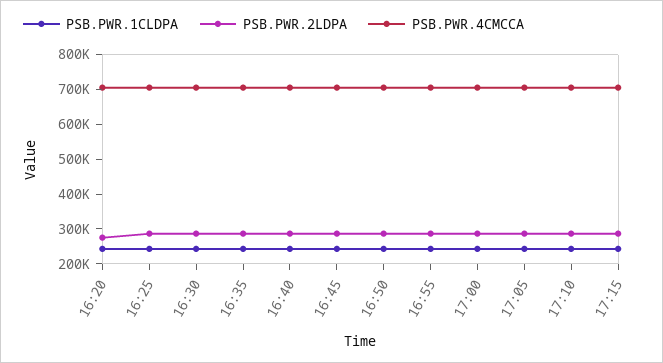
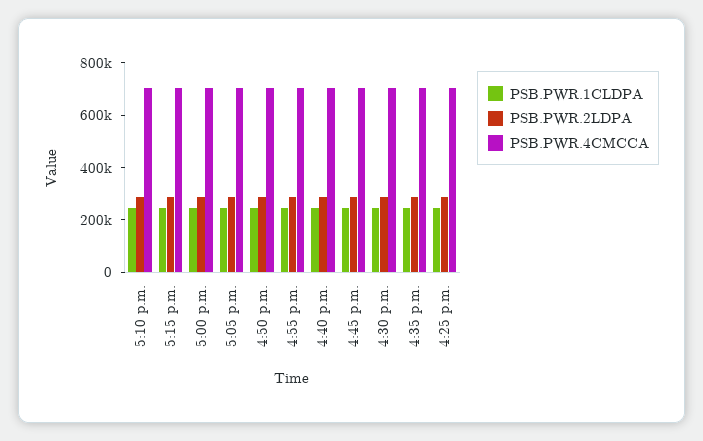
PSB.PWR.1CLDPA, 16:20: 250000 -> none
PSB.PWR.2LDPA, 16:20: 275000 -> none
PSB.PWR.4CMCCA, 16:20: 700000 -> none

